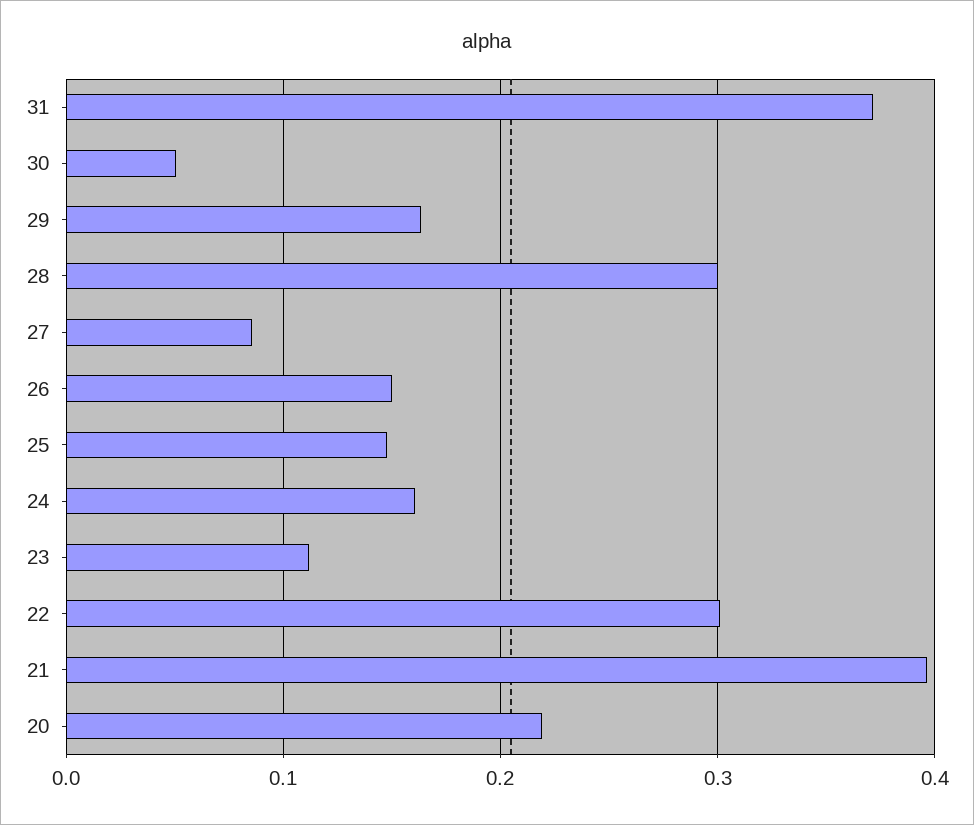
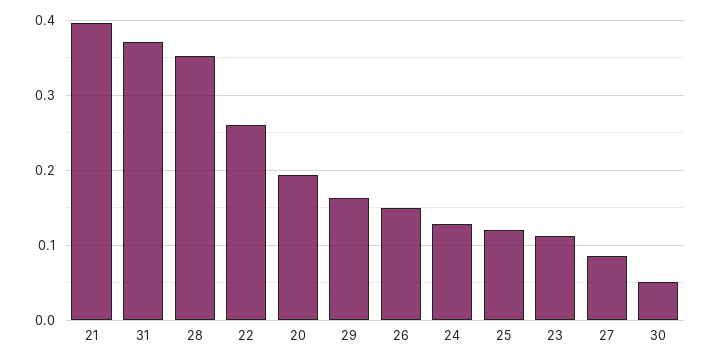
28: 0.3 -> 0.35
25: 0.15 -> 0.12
24: 0.16 -> 0.13
22: 0.3 -> 0.26
20: 0.22 -> 0.19

